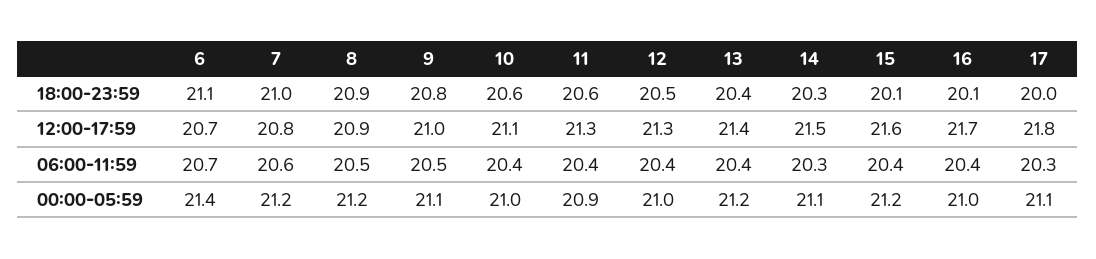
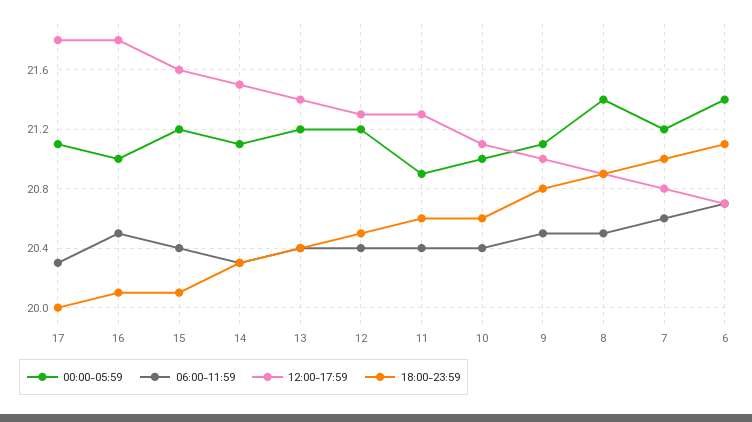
12:00-17:59, 16: 21.7 -> 21.8
06:00-11:59, 16: 20.4 -> 20.5
00:00-05:59, 8: 21.2 -> 21.4
00:00-05:59, 12: 21 -> 21.2

